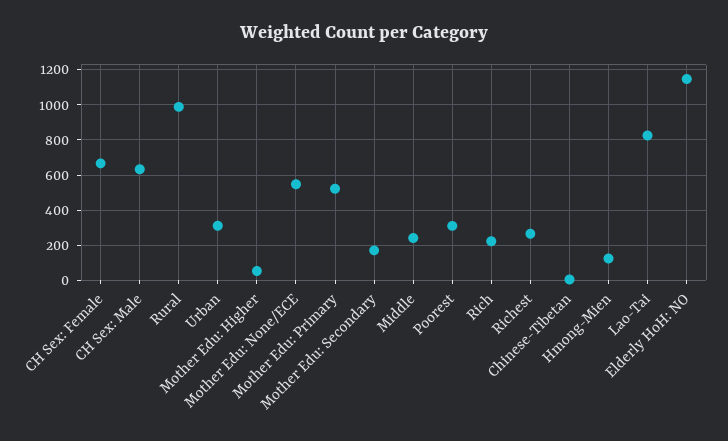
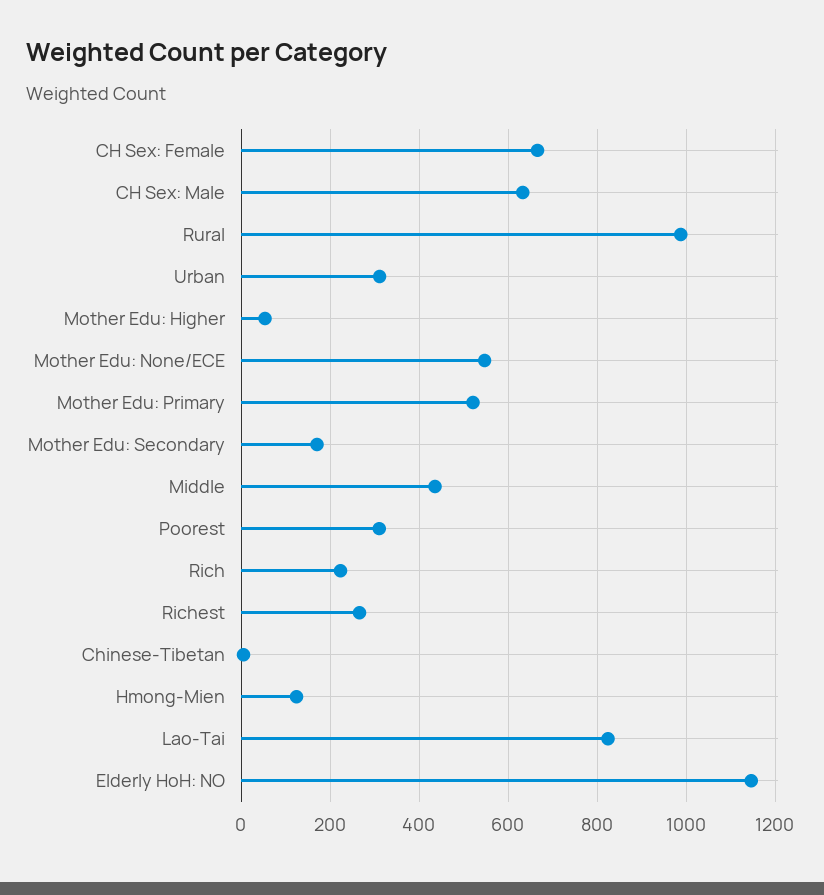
Middle: 250 -> 440

